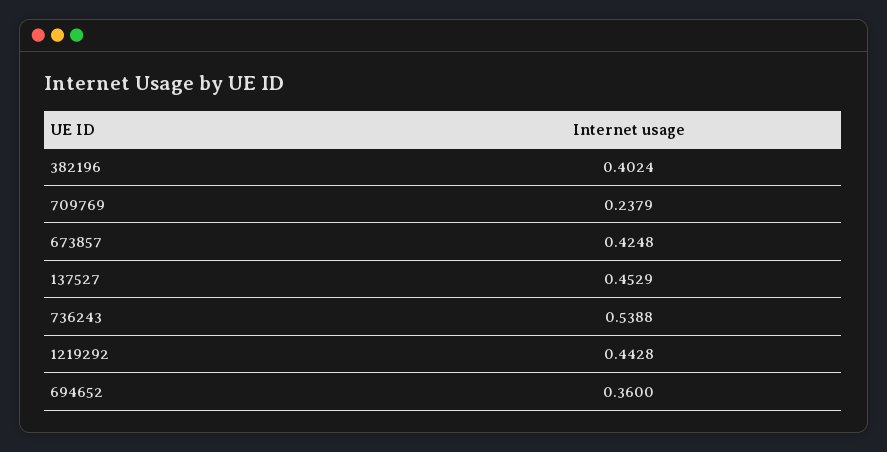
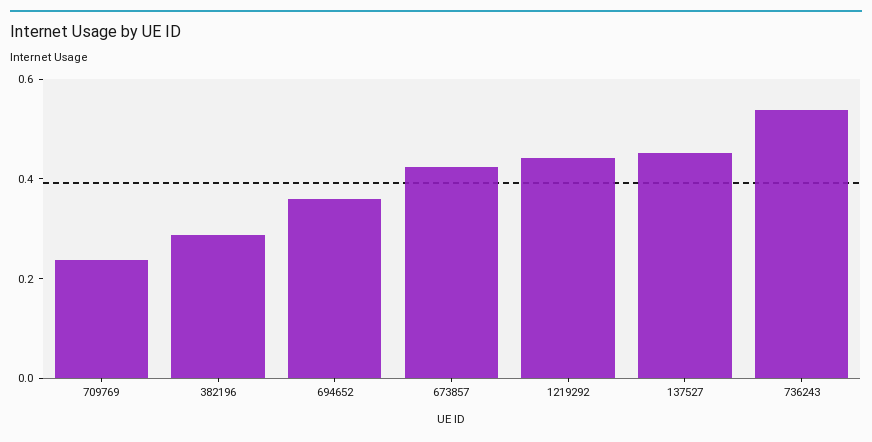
382196: 0.4024 -> 0.3

